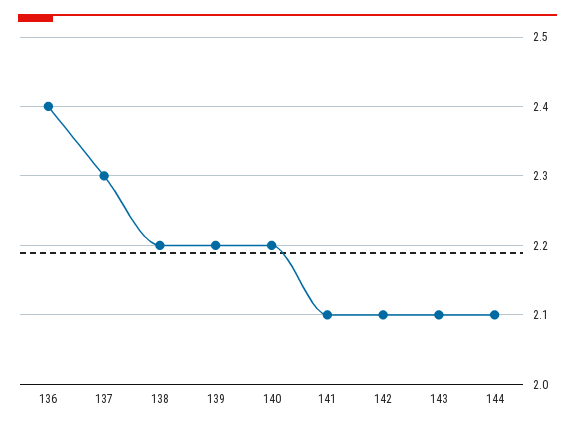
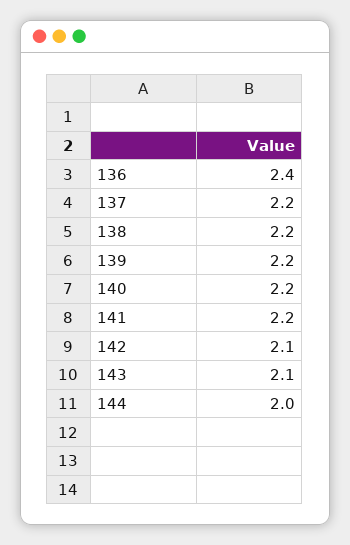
137: 2.3 -> 2.2
141: 2.1 -> 2.2
144: 2.1 -> 2

